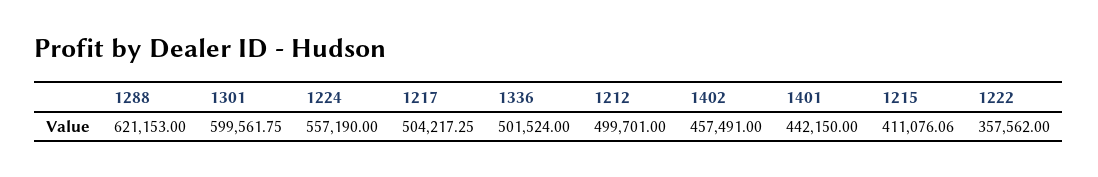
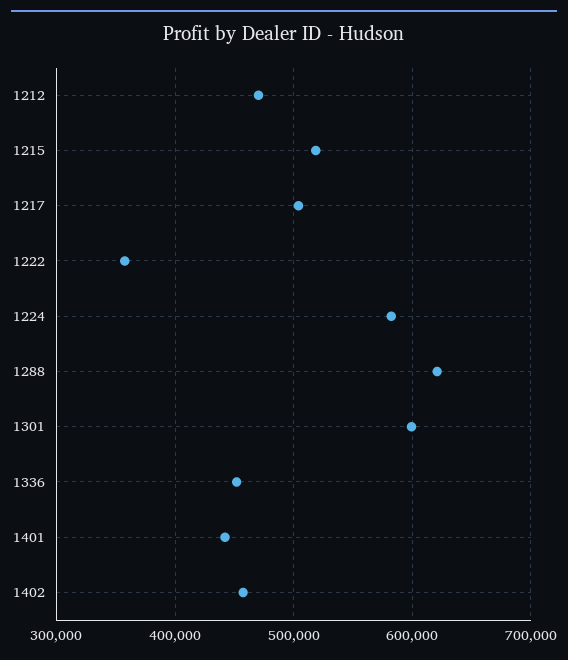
1224: 557190 -> 580000
1336: 501524 -> 450000
1212: 499701 -> 470000
1215: 411076.06 -> 520000

